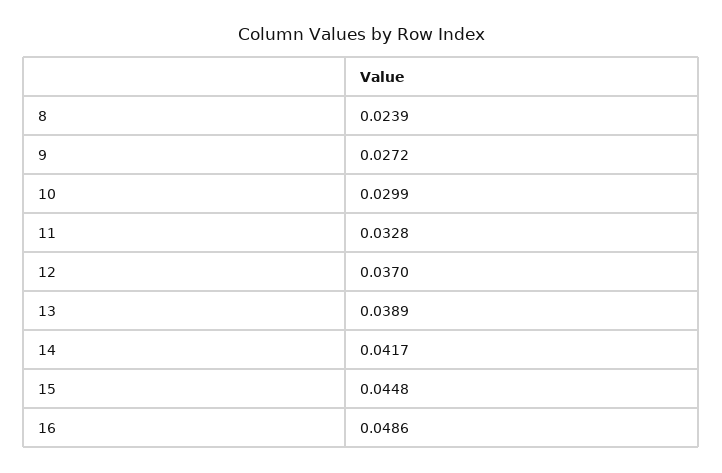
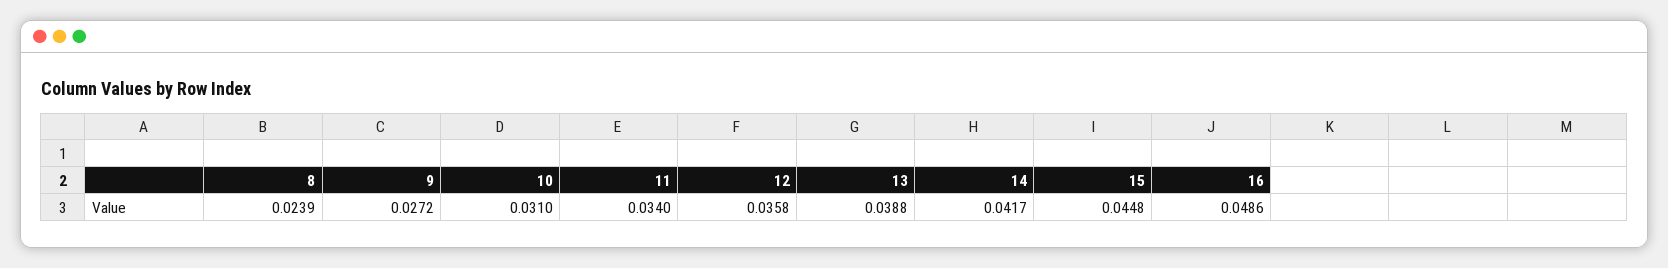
10: 0.0299 -> 0.031
11: 0.0328 -> 0.034
12: 0.037 -> 0.0358
13: 0.0389 -> 0.0388

